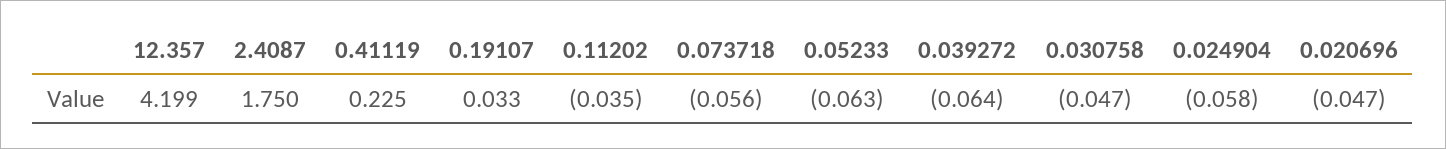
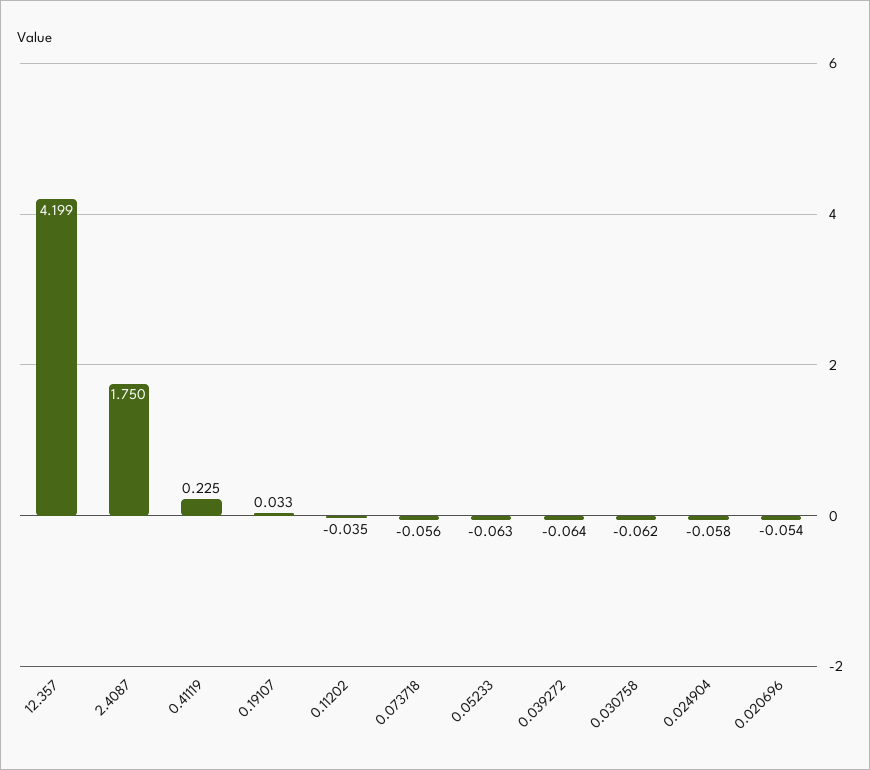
0.030758: -0.047 -> -0.062
0.020696: -0.047 -> -0.054

